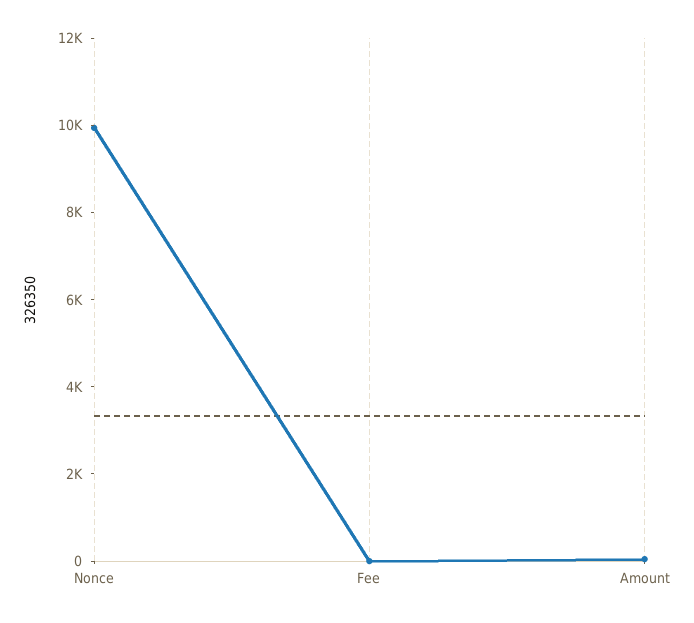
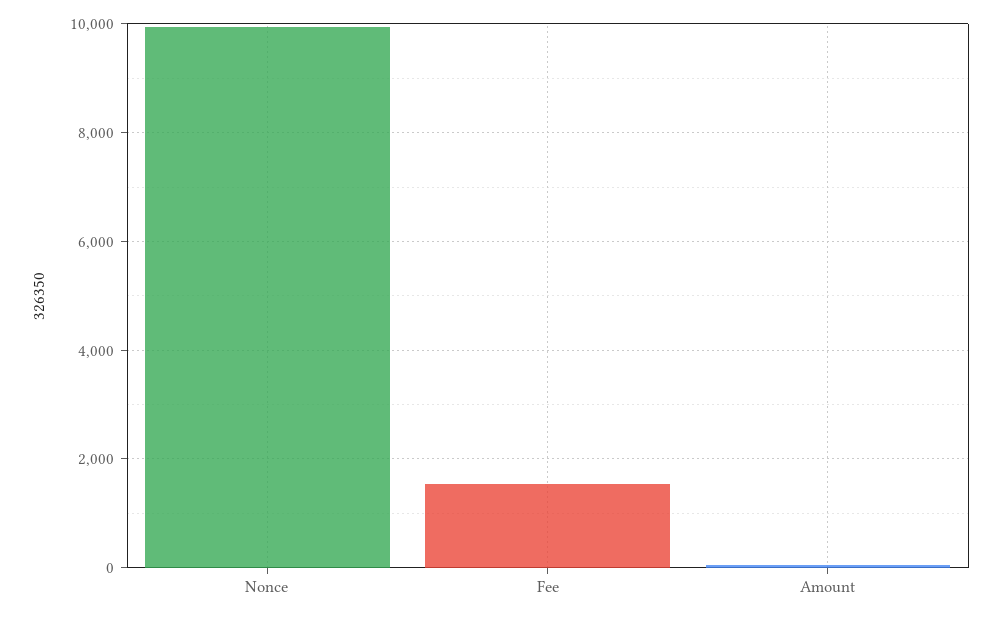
Fee: 0 -> 1600

